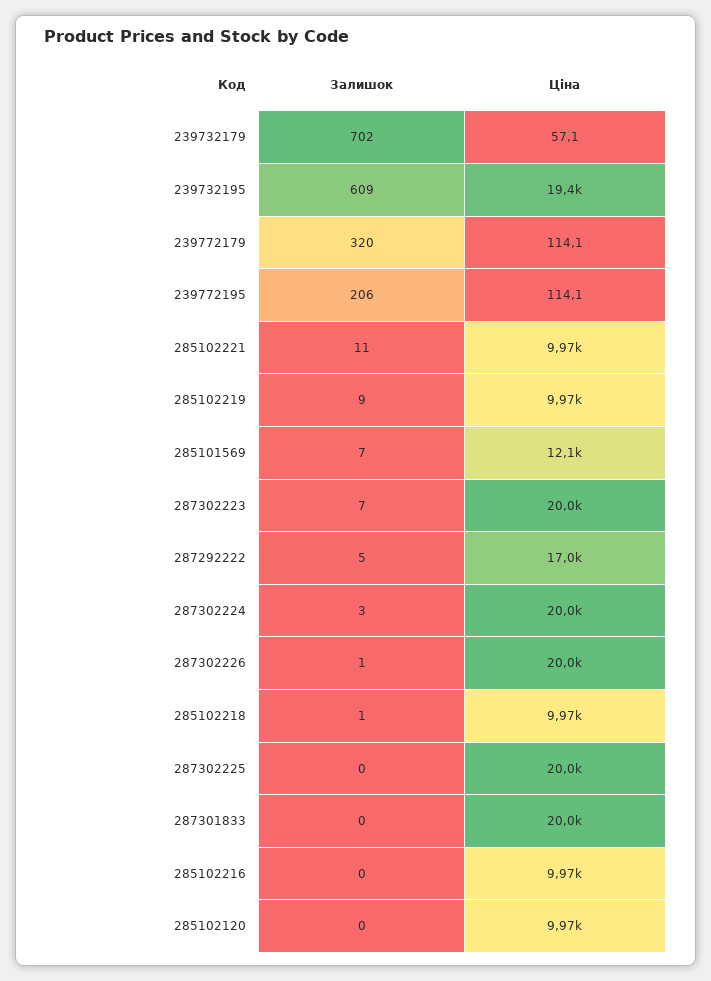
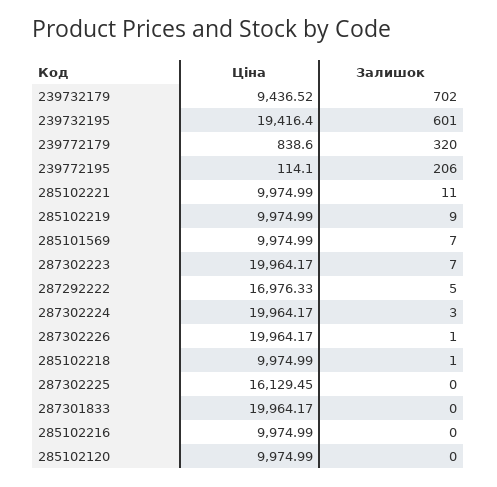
Ціна, 239732179: 57.1 -> 9436.52
Залишок, 239732195: 609 -> 601
Ціна, 239772179: 114.1 -> 838.6
Ціна, 285101569: 12100 -> 9974.99
Ціна, 287302225: 20000 -> 16129.45

